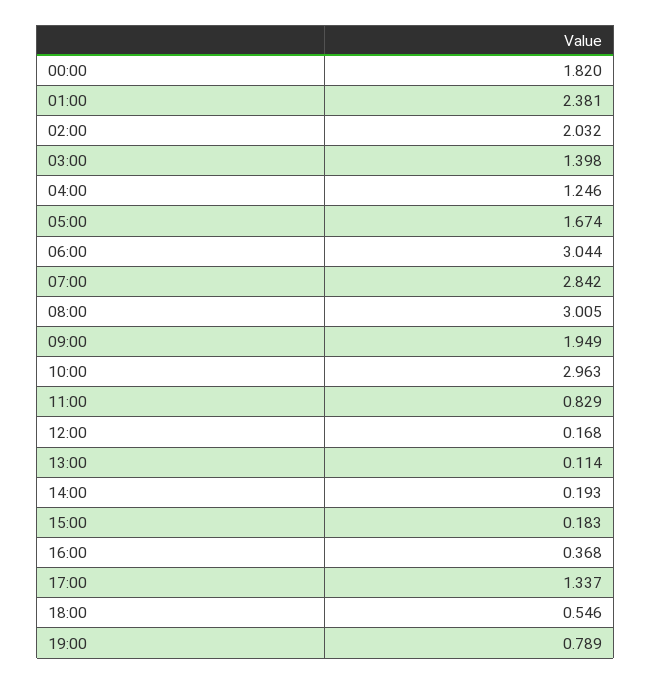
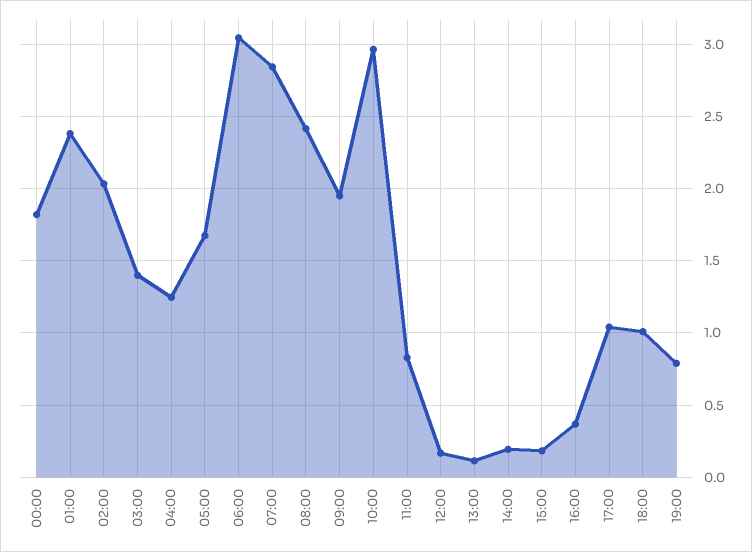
08:00: 3.005 -> 2.4
17:00: 1.337 -> 1.05
18:00: 0.546 -> 1

